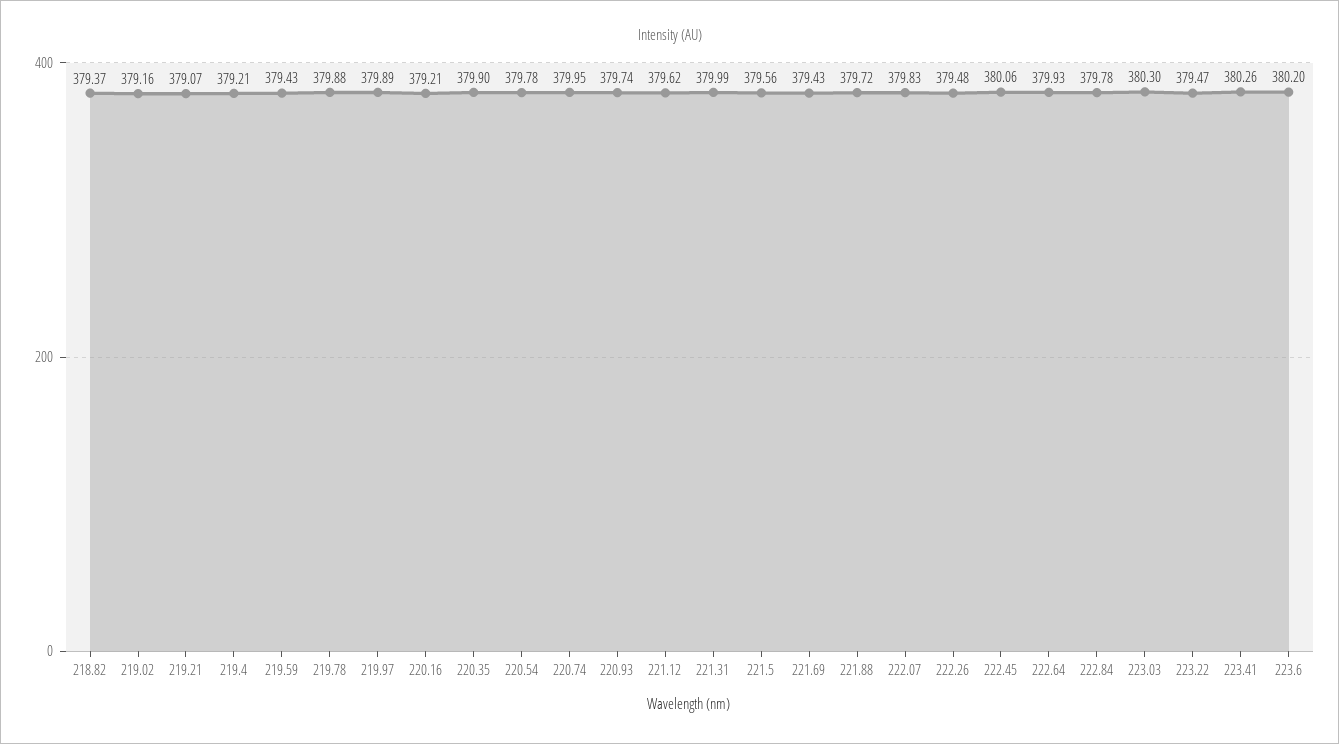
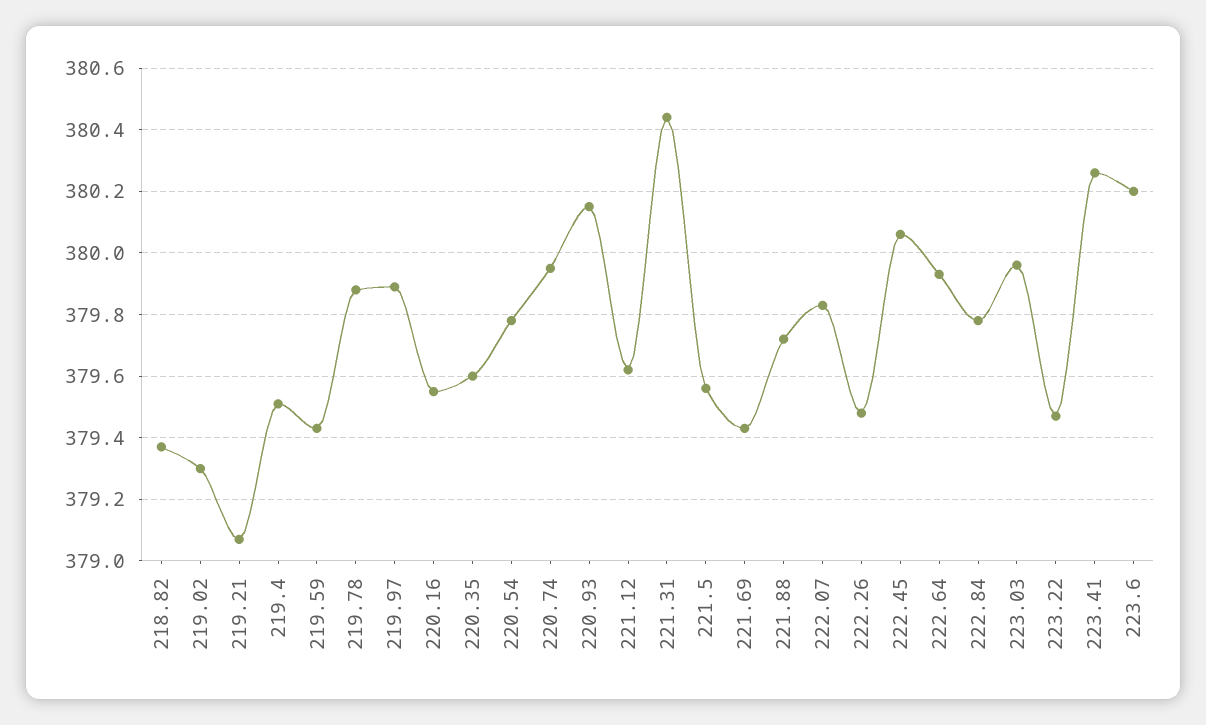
219.02: 379.16 -> 379.3
219.4: 379.21 -> 379.5
220.16: 379.21 -> 379.55
220.35: 379.9 -> 379.6
220.93: 379.74 -> 380.15
221.31: 379.99 -> 380.45
223.03: 380.3 -> 379.95

